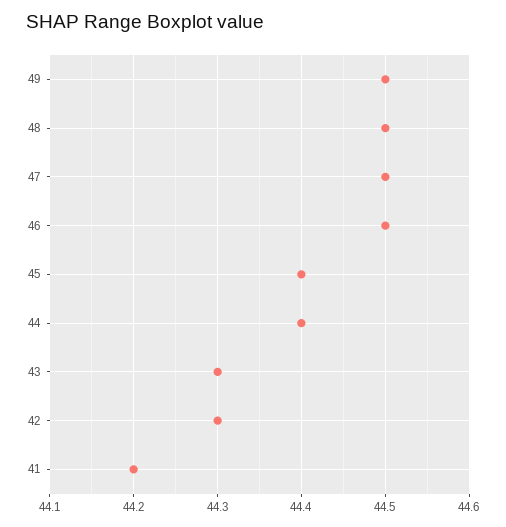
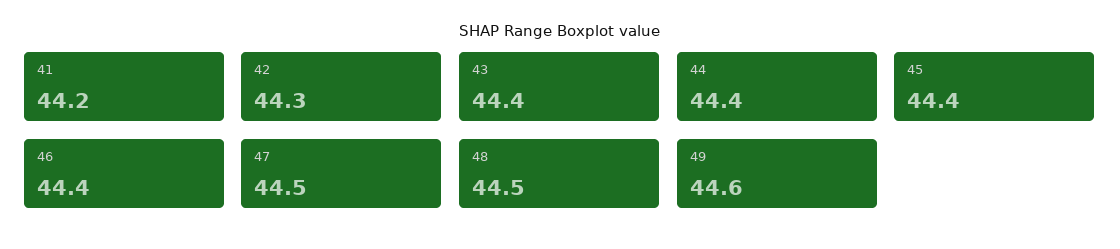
49: 44.5 -> 44.6
46: 44.5 -> 44.4
43: 44.3 -> 44.4

